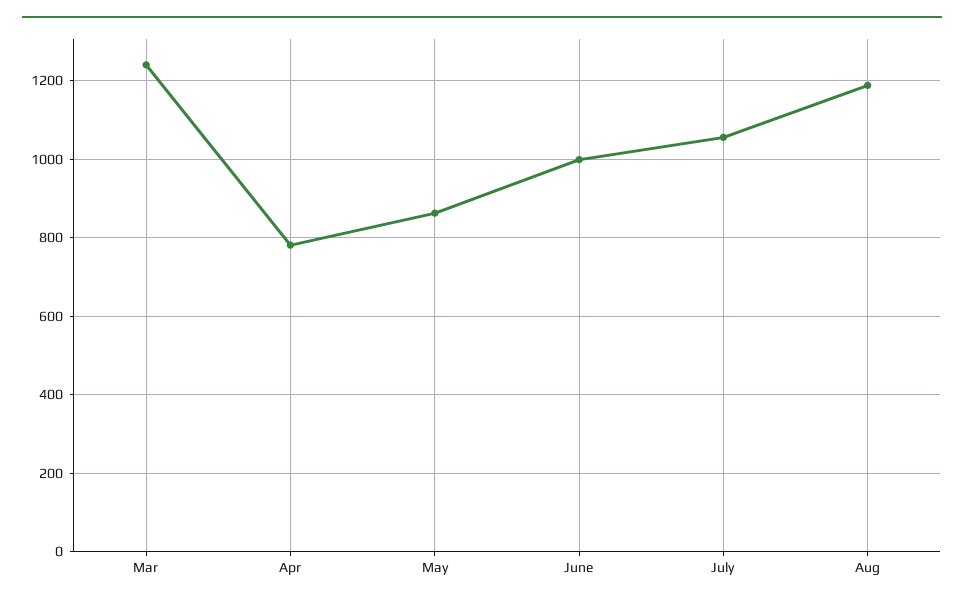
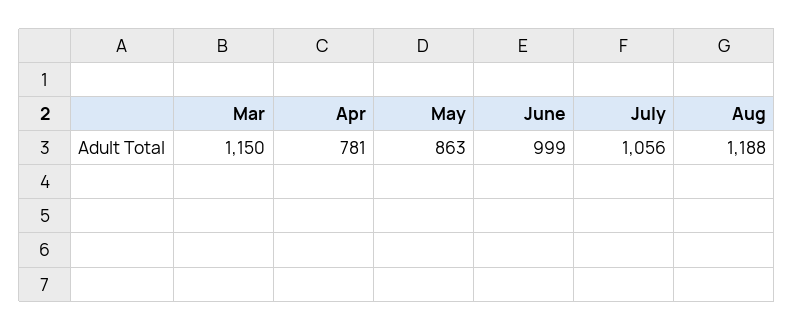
Mar: 1240 -> 1150

